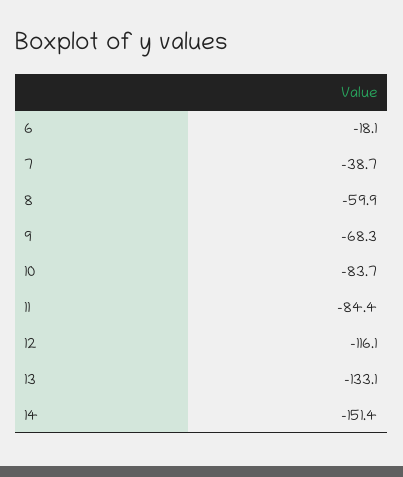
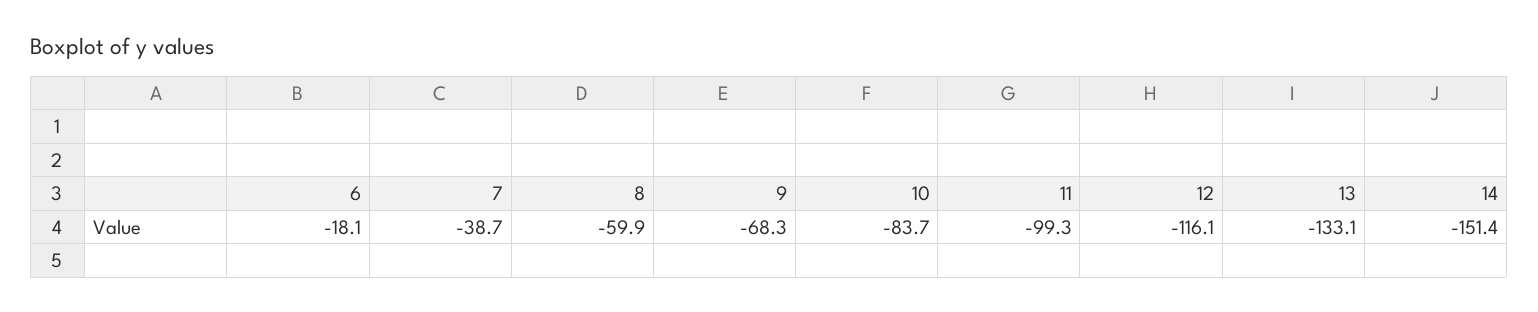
11: -84.4 -> -99.3

